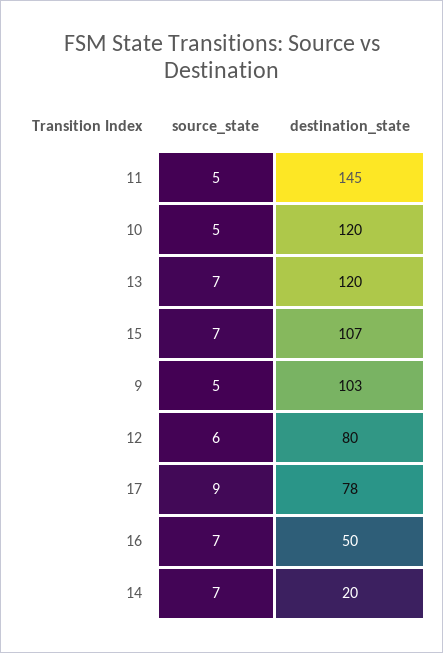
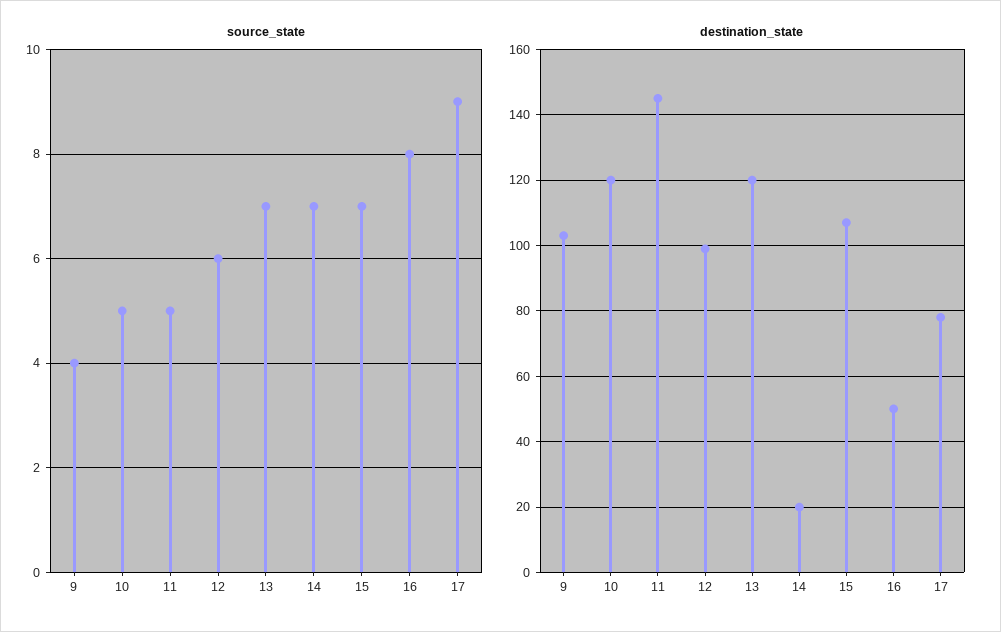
source_state, 9: 5 -> 4
destination_state, 12: 80 -> 100
source_state, 16: 7 -> 8

